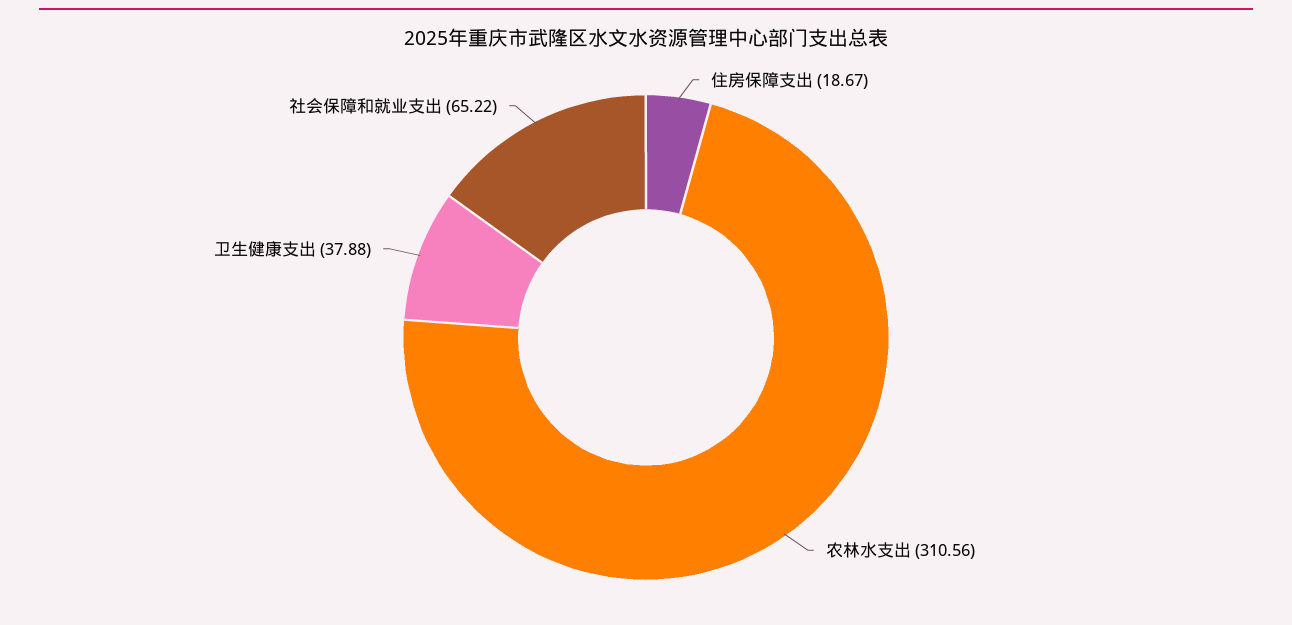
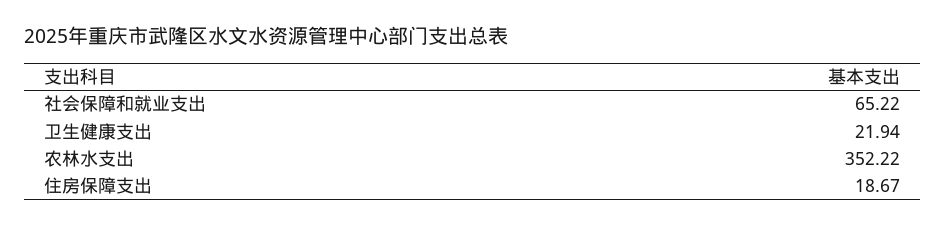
农林水支出: 310.56 -> 352.22
卫生健康支出: 37.88 -> 21.94

